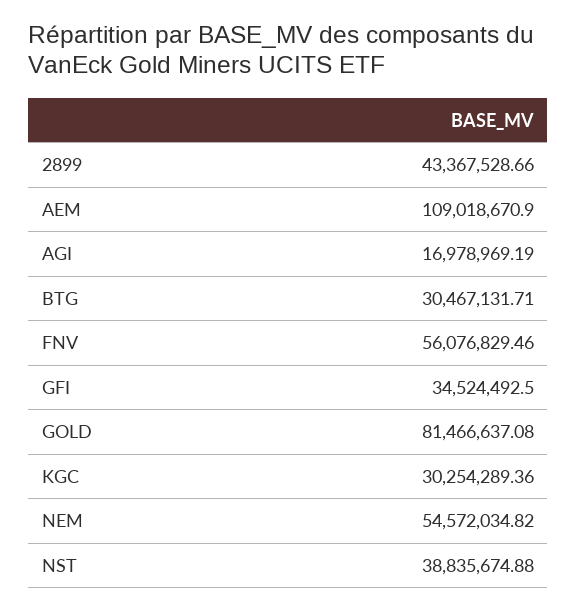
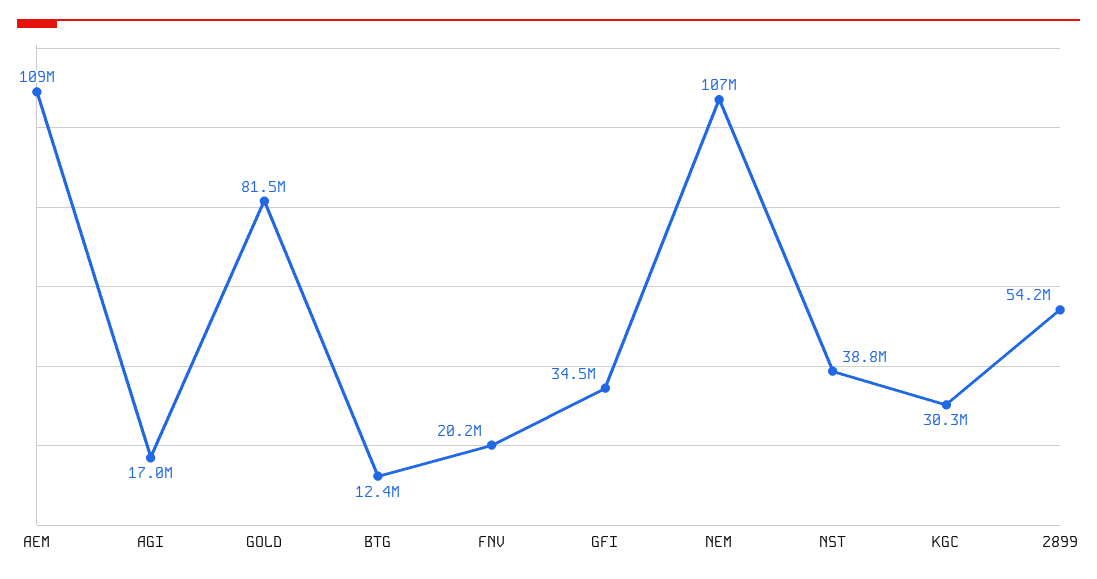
2899: 43367528.66 -> 54200000
BTG: 30467131.71 -> 12400000
FNV: 56076829.46 -> 20200000
NEM: 54572034.82 -> 107000000

